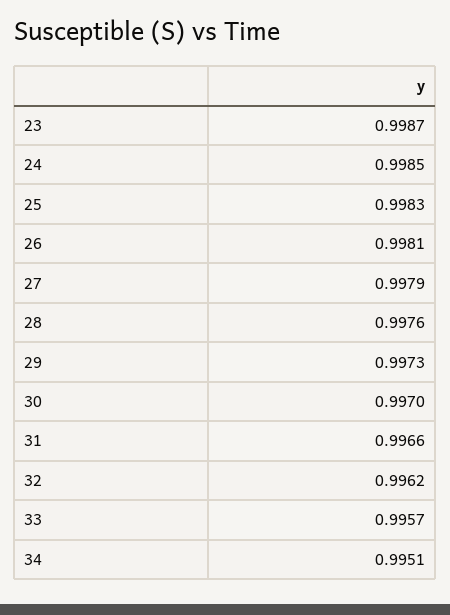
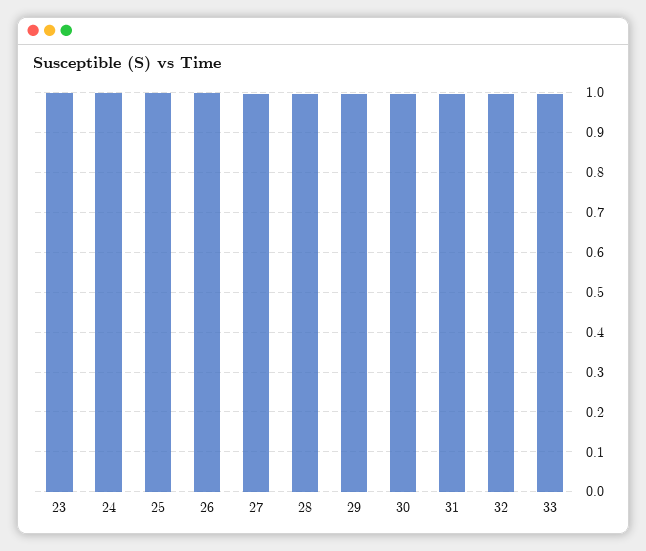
34: 0.9951 -> none

